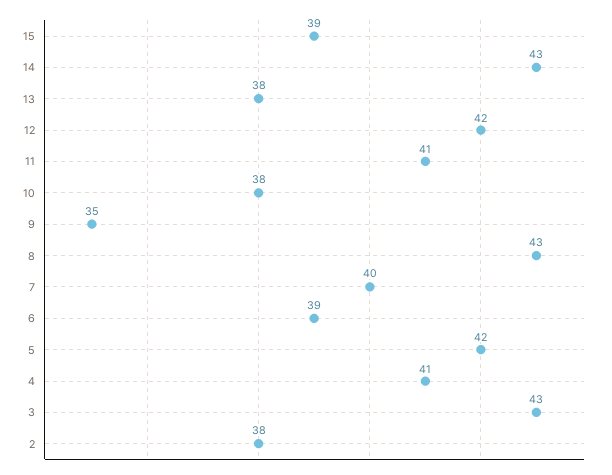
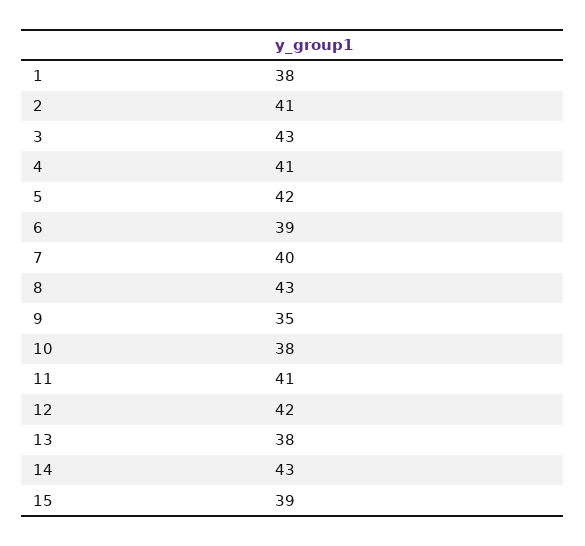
2: 38 -> 41
1: none -> 38

